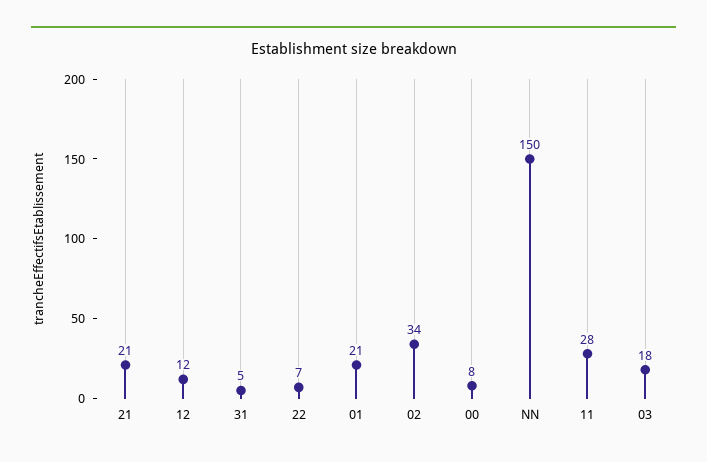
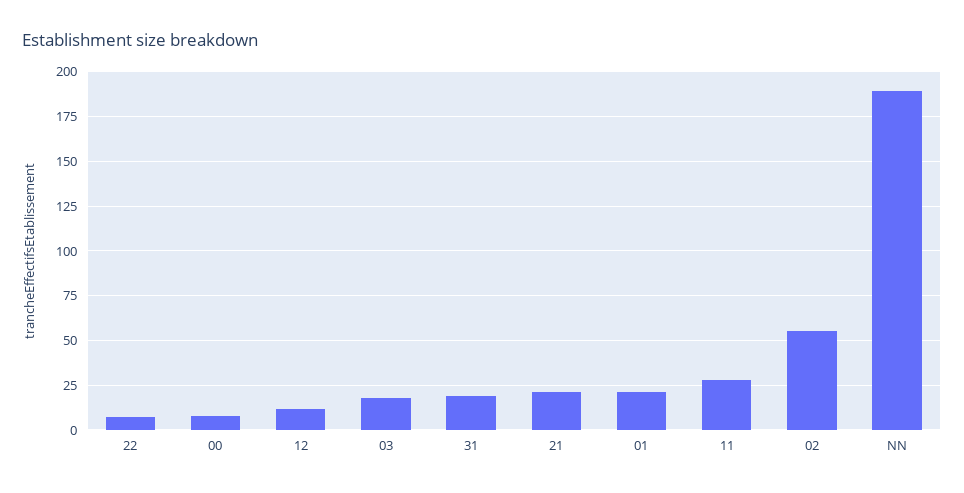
31: 5 -> 20
02: 34 -> 55
NN: 150 -> 190

